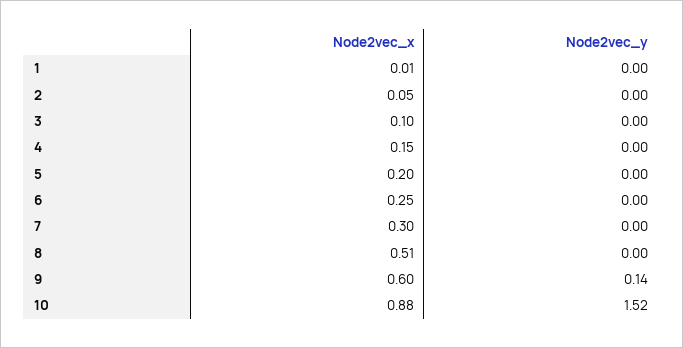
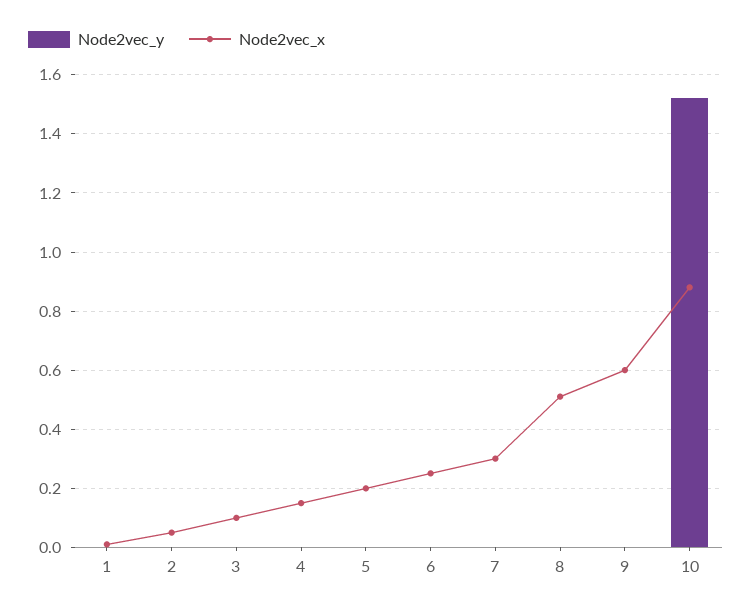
Node2vec_y, 9: 0.14 -> 0

